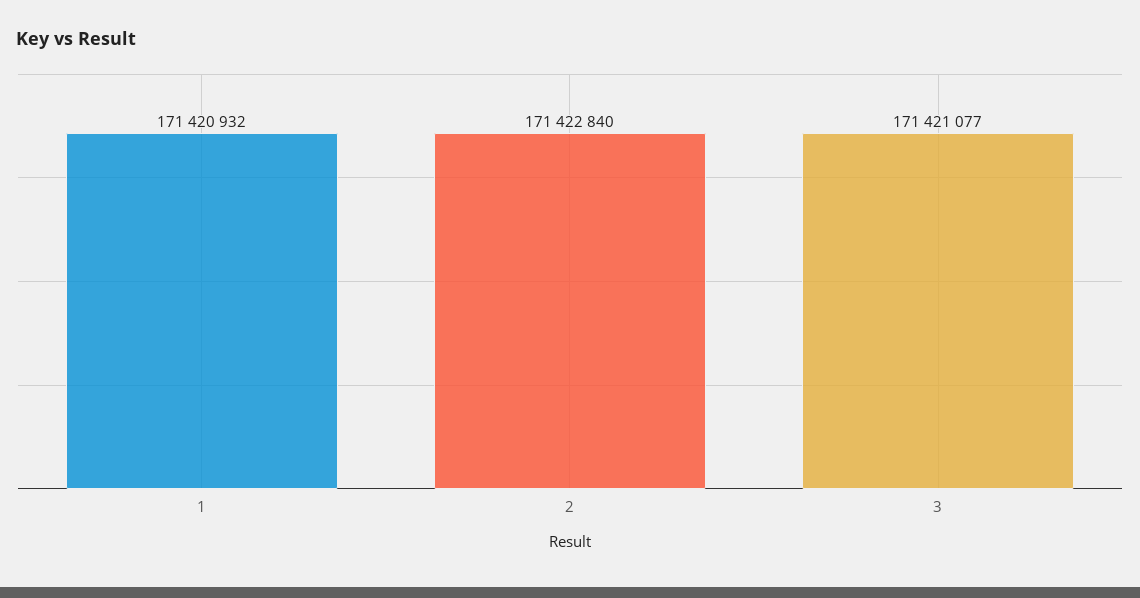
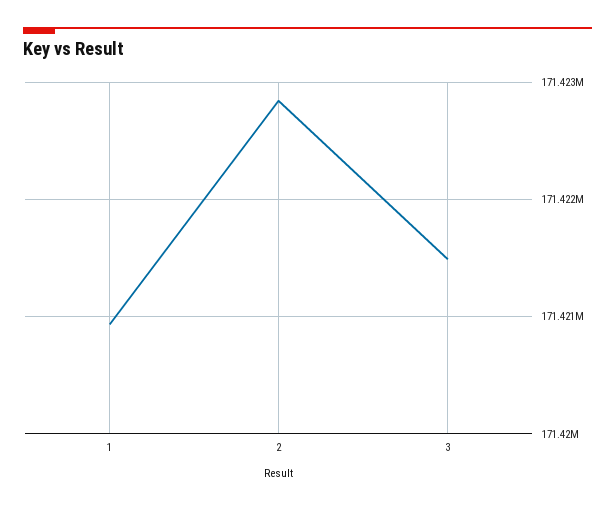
3: 171421077 -> 171421500

